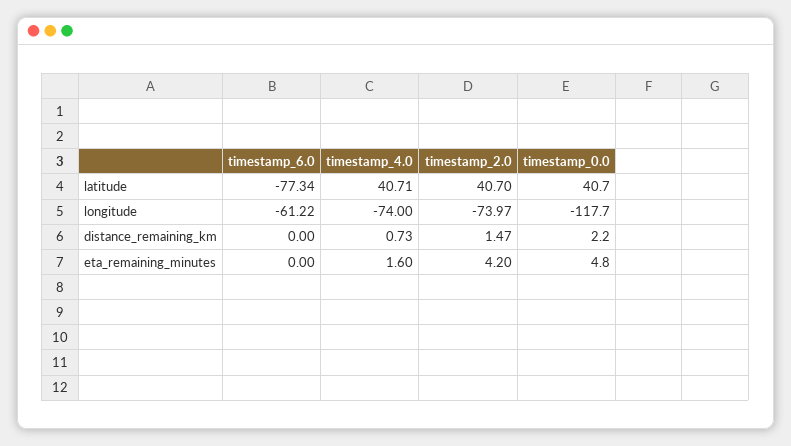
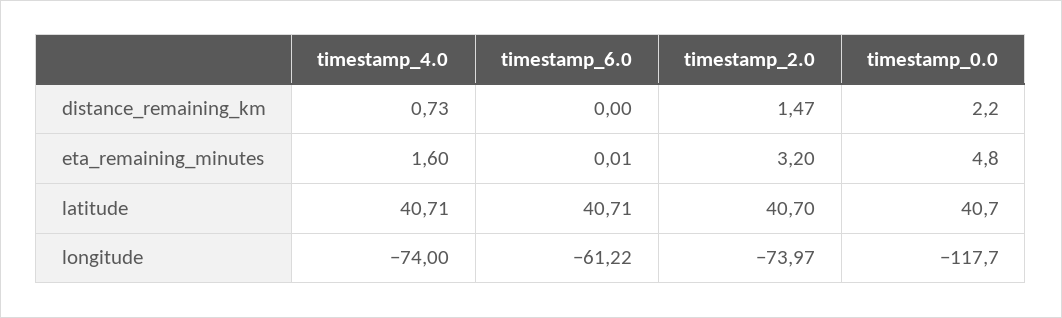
timestamp_6.0, latitude: -77.34 -> 40.71
timestamp_6.0, eta_remaining_minutes: 0 -> 0.01
timestamp_2.0, eta_remaining_minutes: 4.2 -> 3.2

